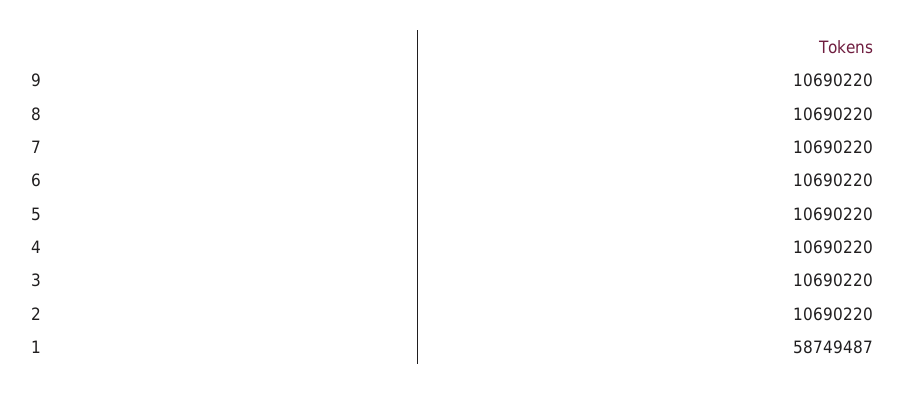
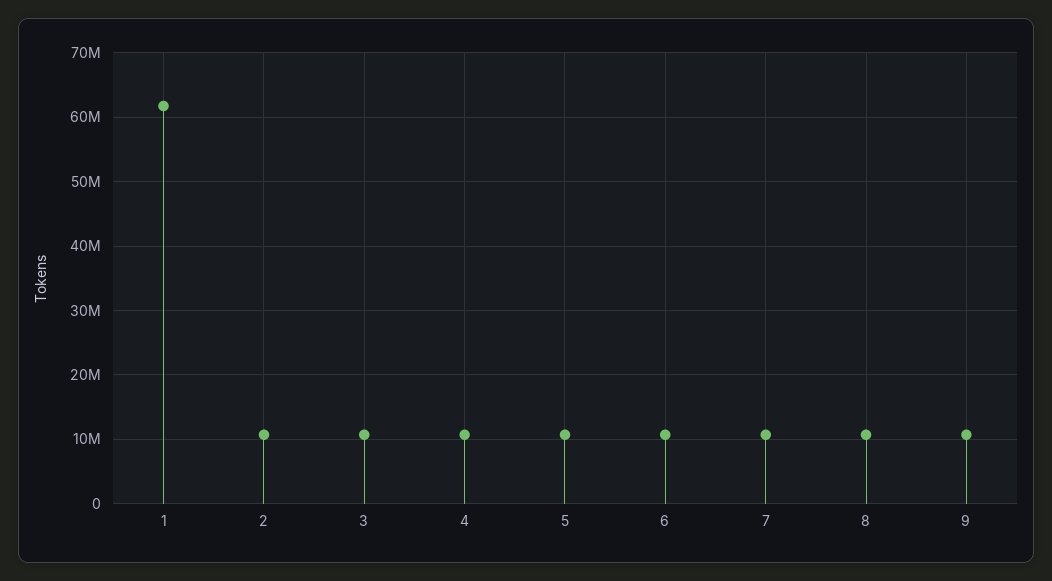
1: 58749487 -> 62000000

